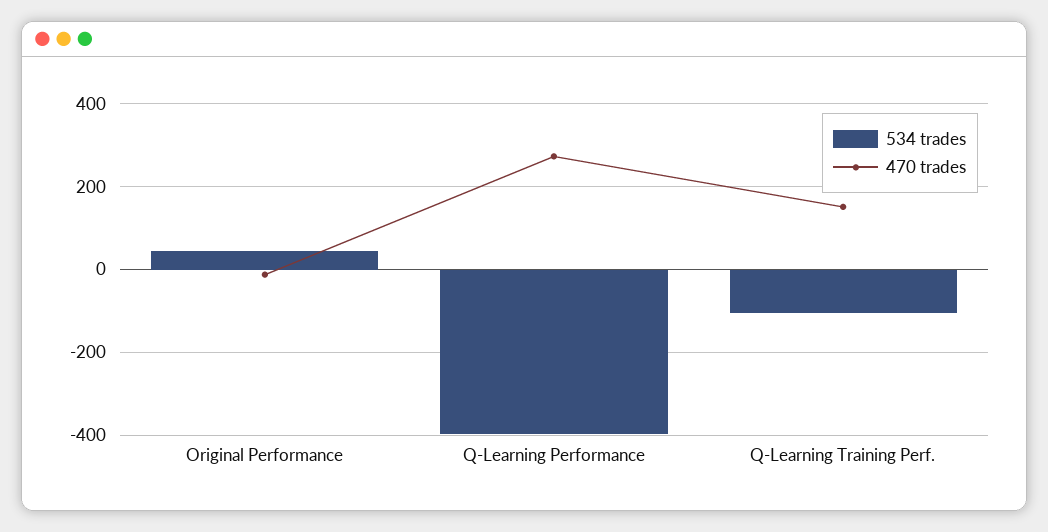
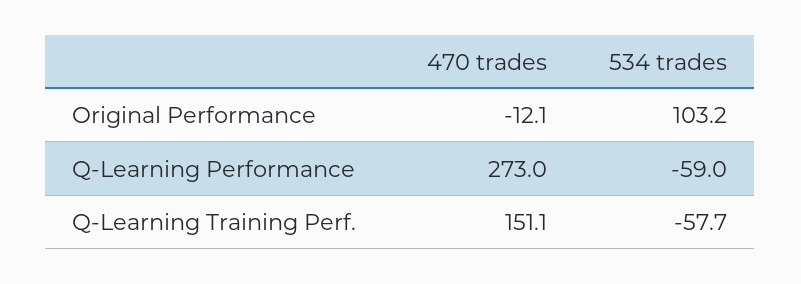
534 trades, Original Performance: 40 -> 103.2
534 trades, Q-Learning Performance: -400 -> -59
534 trades, Q-Learning Training Perf.: -100 -> -57.7

